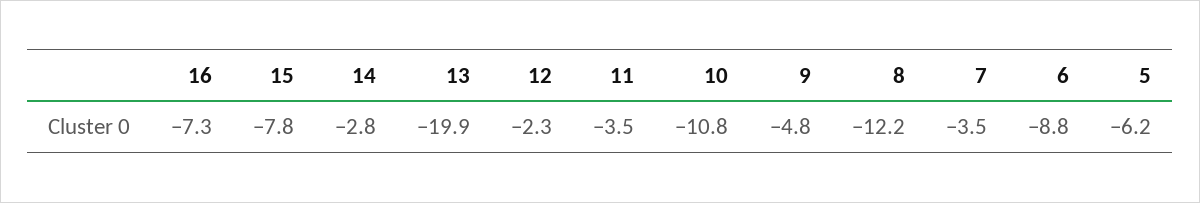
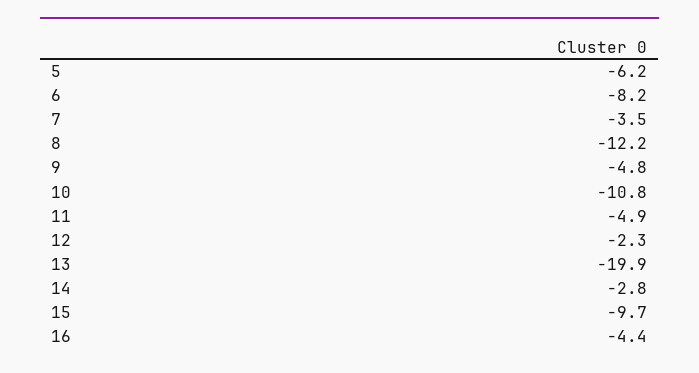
16: -7.3 -> -4.4
15: -7.8 -> -9.7
11: -3.5 -> -4.9
6: -8.8 -> -8.2

